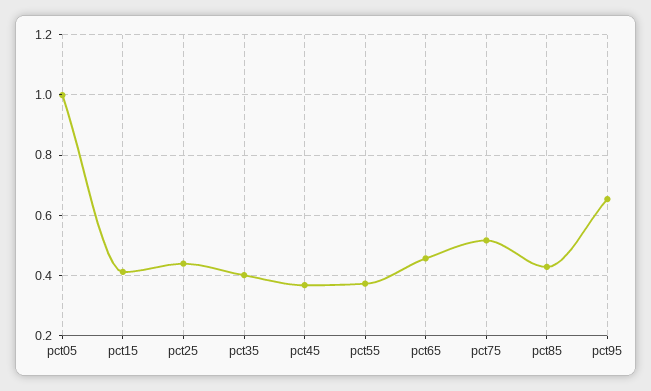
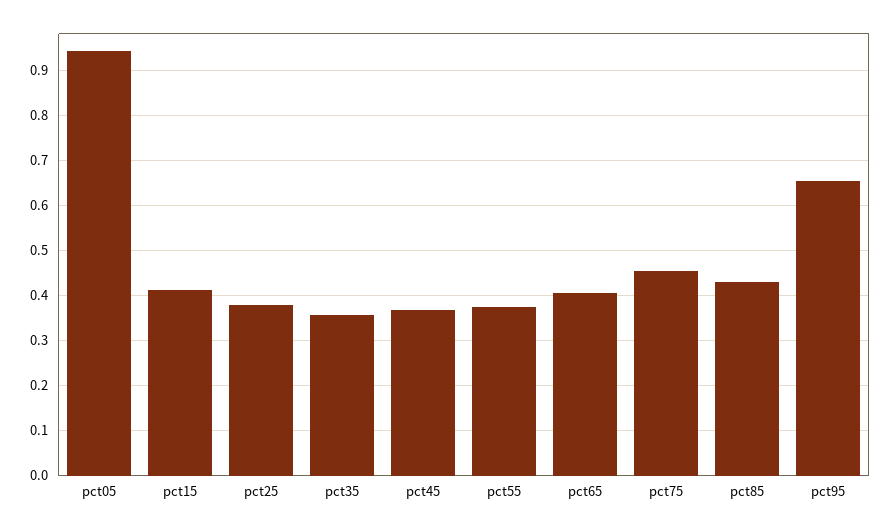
pct05: 1 -> 0.94
pct25: 0.44 -> 0.38
pct35: 0.4 -> 0.36
pct65: 0.46 -> 0.4
pct75: 0.52 -> 0.46

